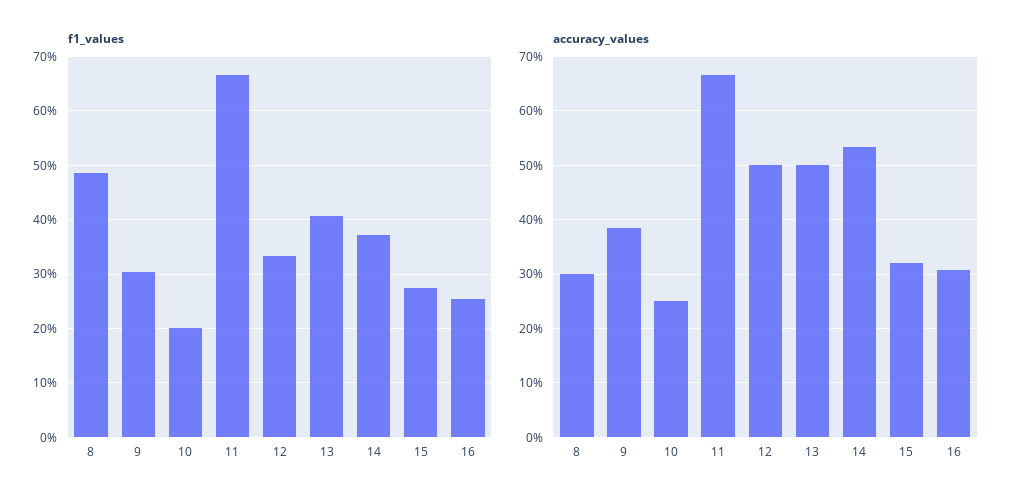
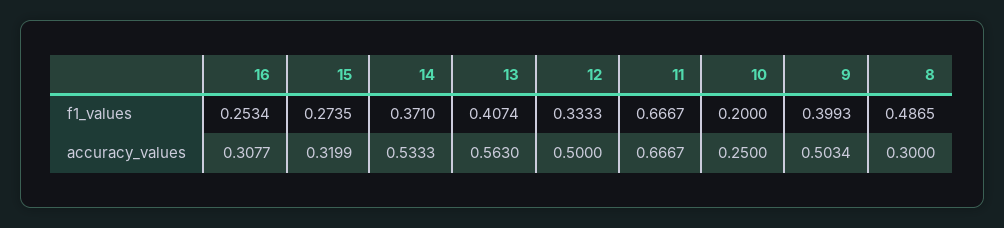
f1_values, 9: 0.3 -> 0.3993
accuracy_values, 9: 0.38 -> 0.5034
accuracy_values, 13: 0.5 -> 0.563

